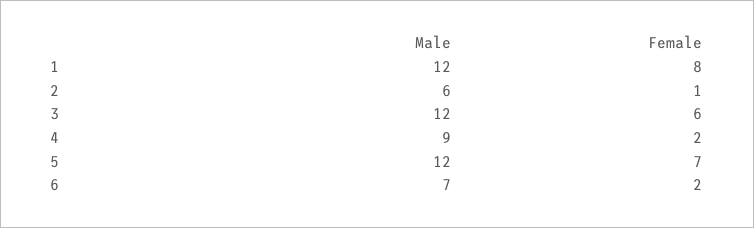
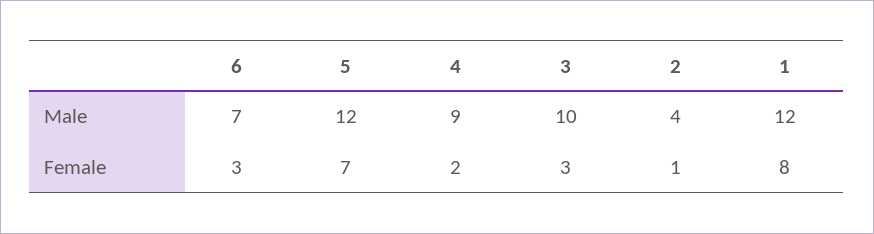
Male, 2: 6 -> 4
Male, 3: 12 -> 10
Female, 3: 6 -> 3
Female, 6: 2 -> 3

